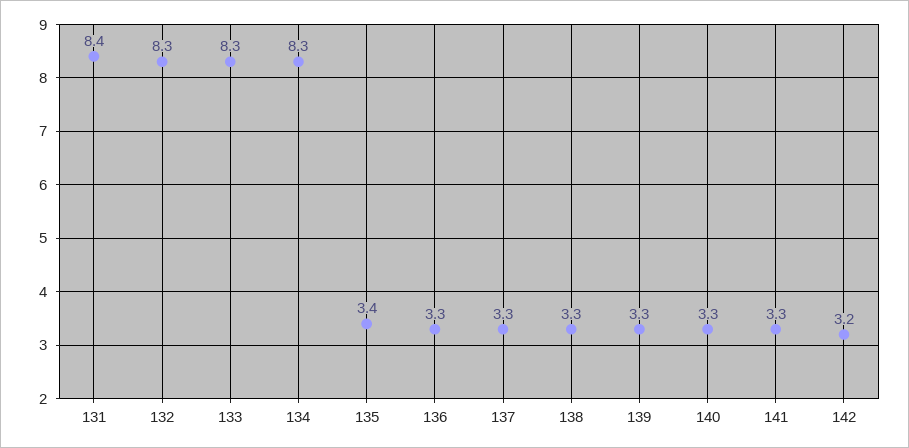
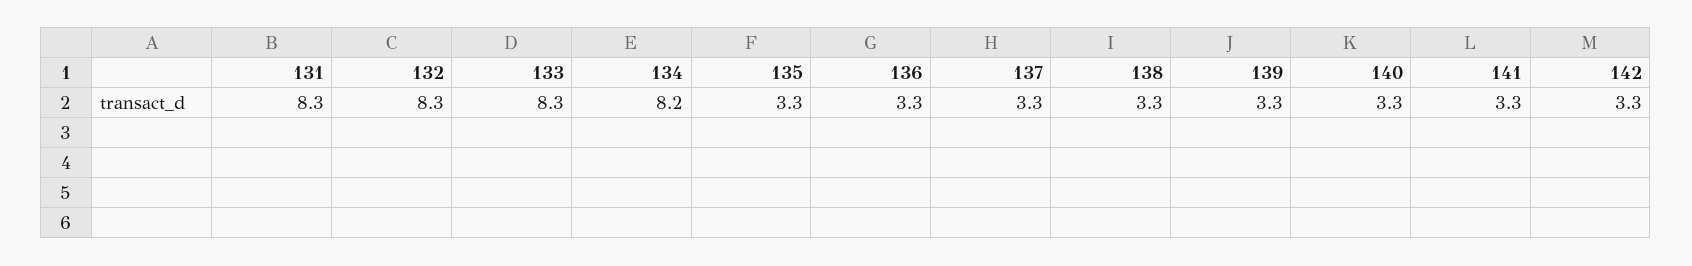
131: 8.4 -> 8.3
134: 8.3 -> 8.2
135: 3.4 -> 3.3
142: 3.2 -> 3.3

